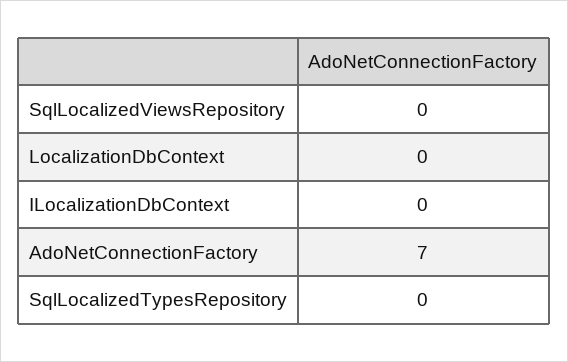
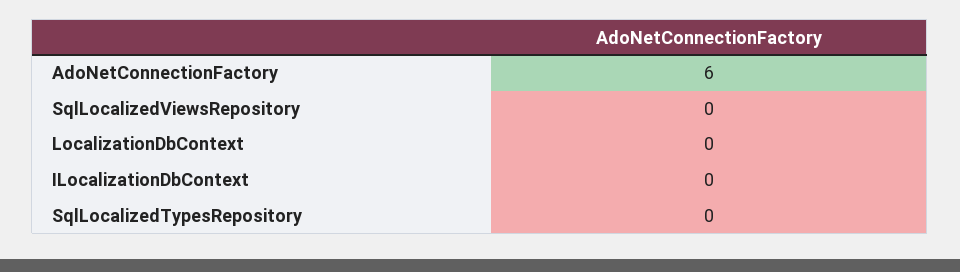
AdoNetConnectionFactory: 7 -> 6

